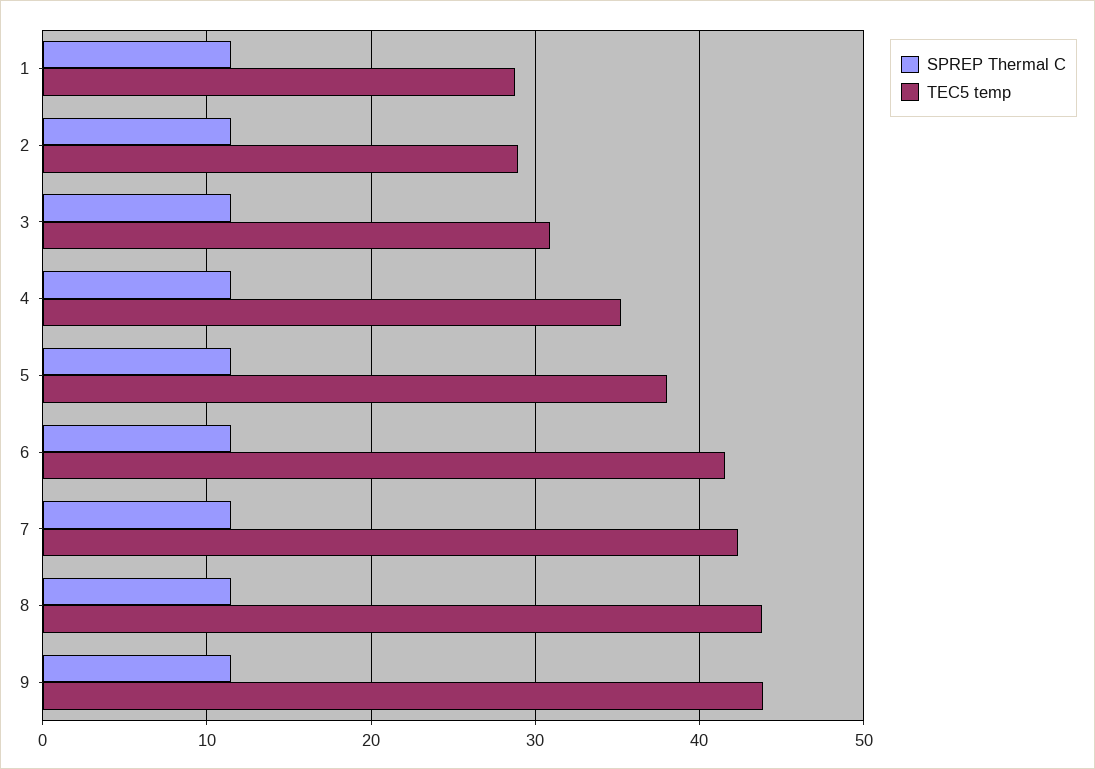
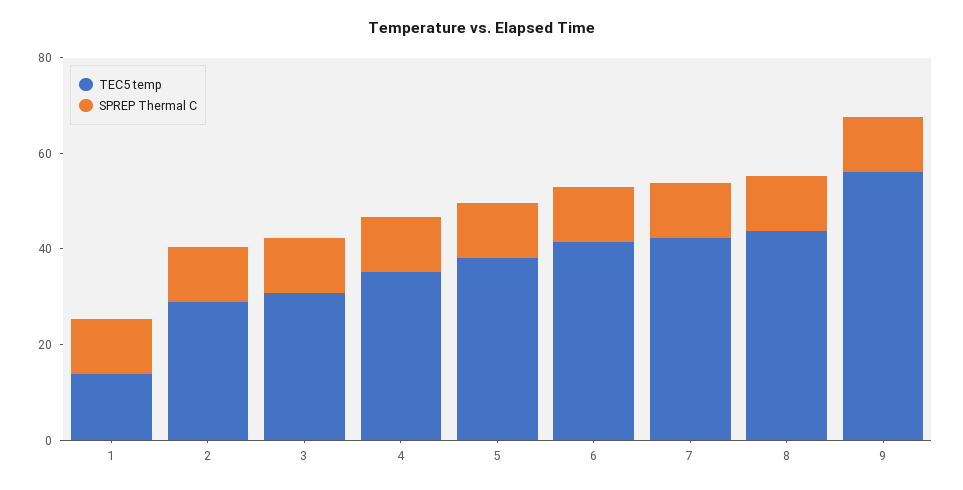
TEC5 temp, 1: 29 -> 15
TEC5 temp, 9: 44 -> 55

